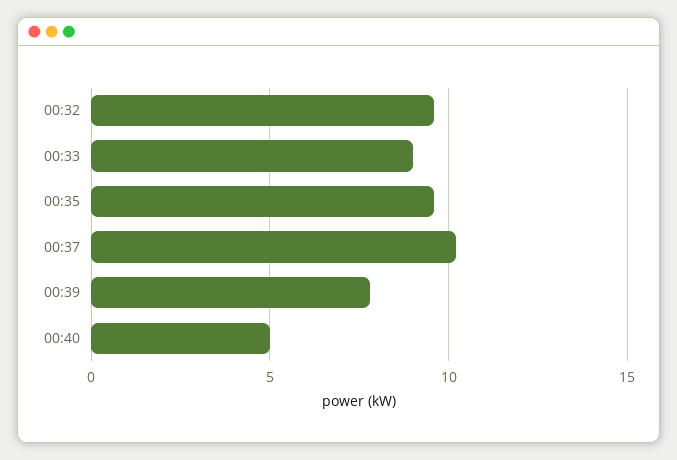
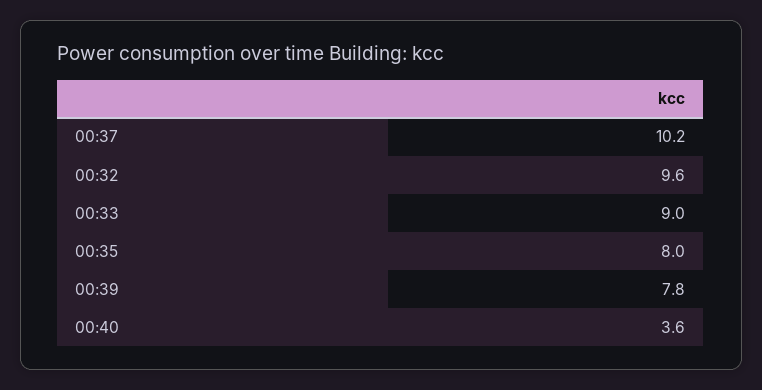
00:35: 9.5 -> 8
00:40: 5 -> 3.6

